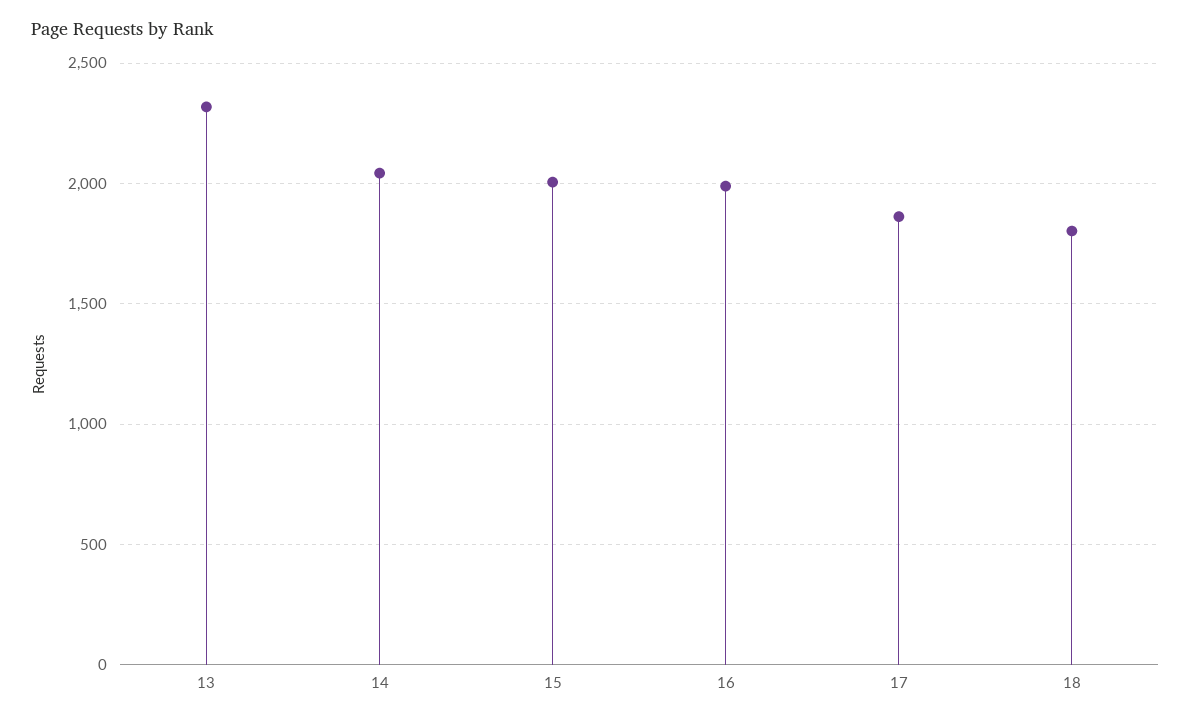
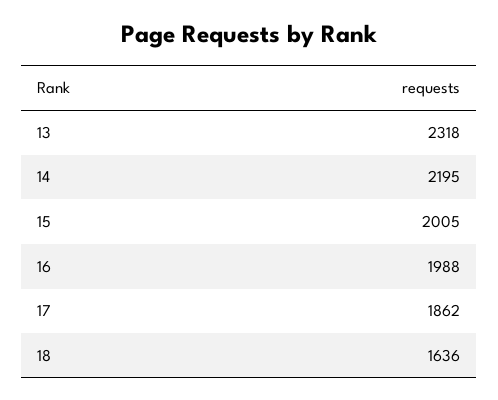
14: 2050 -> 2195
18: 1800 -> 1636

